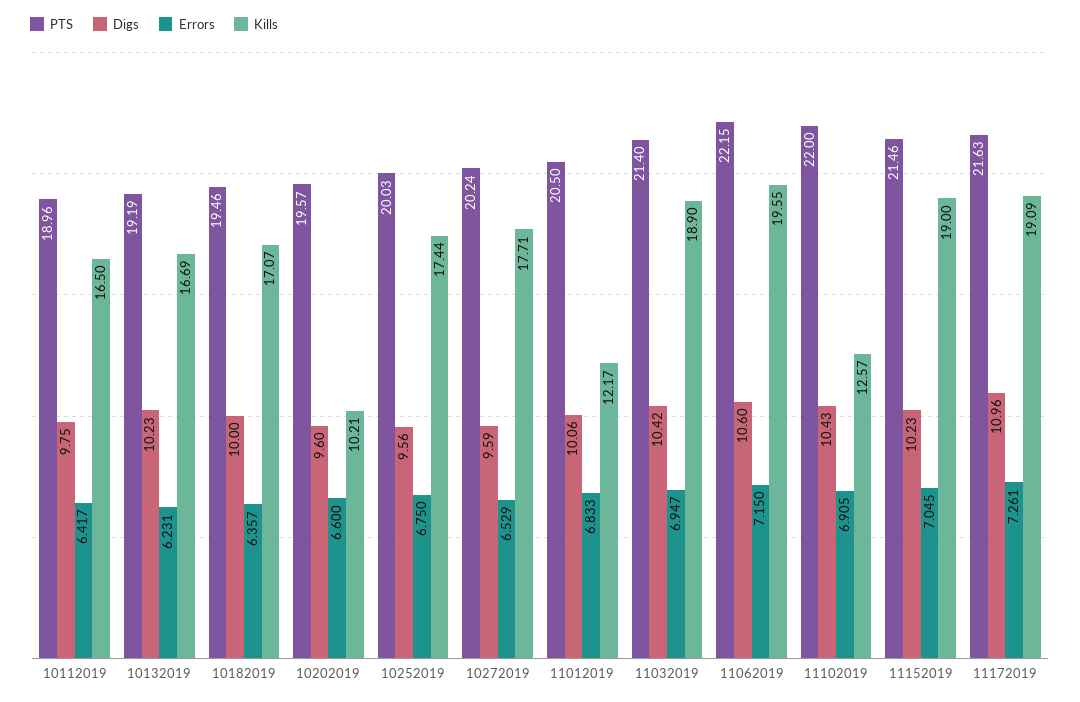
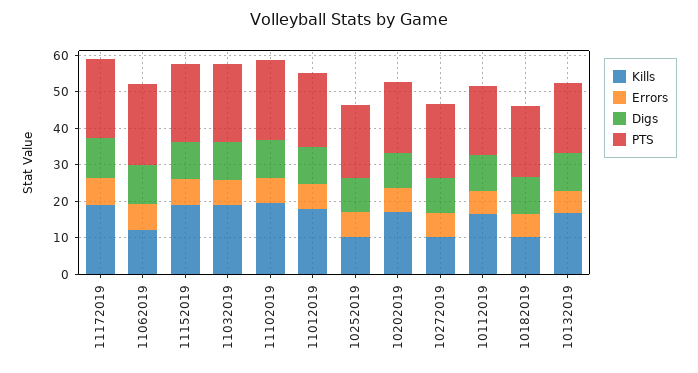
Kills, 10182019: 17.07 -> 10
Kills, 10202019: 10.21 -> 17.5
Kills, 10252019: 17.44 -> 10
Kills, 10272019: 17.71 -> 10
Kills, 11012019: 12.17 -> 17.5
Kills, 11062019: 19.55 -> 12.5
Kills, 11102019: 12.57 -> 20

